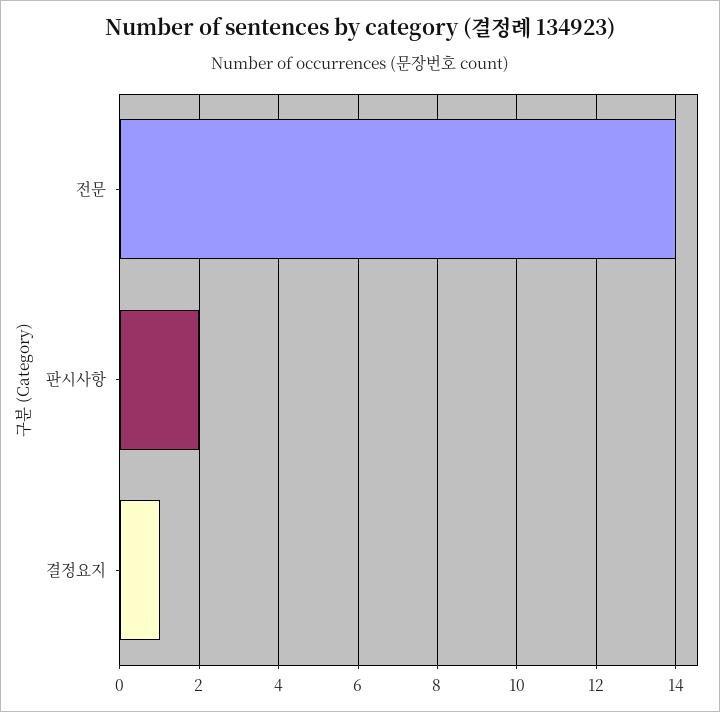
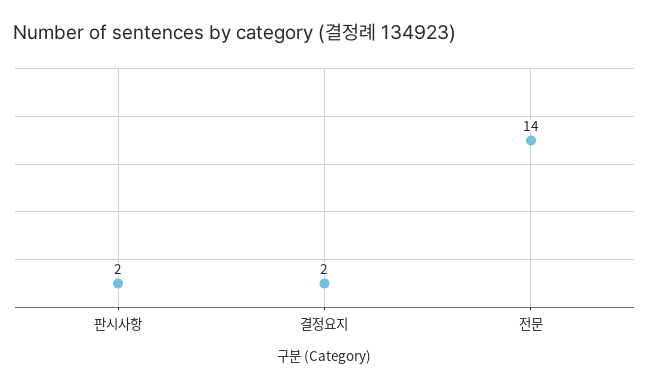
결정요지: 1 -> 2

